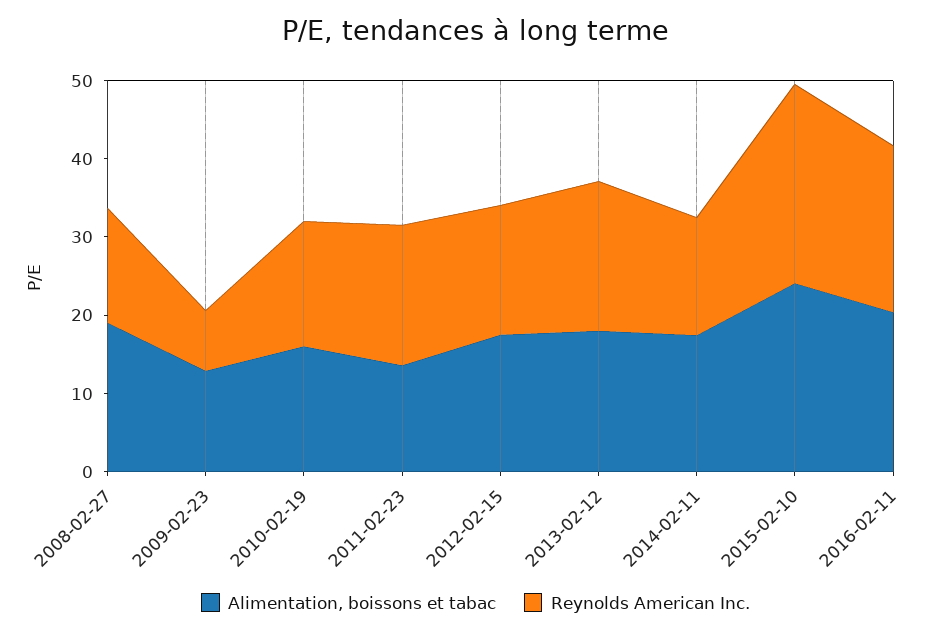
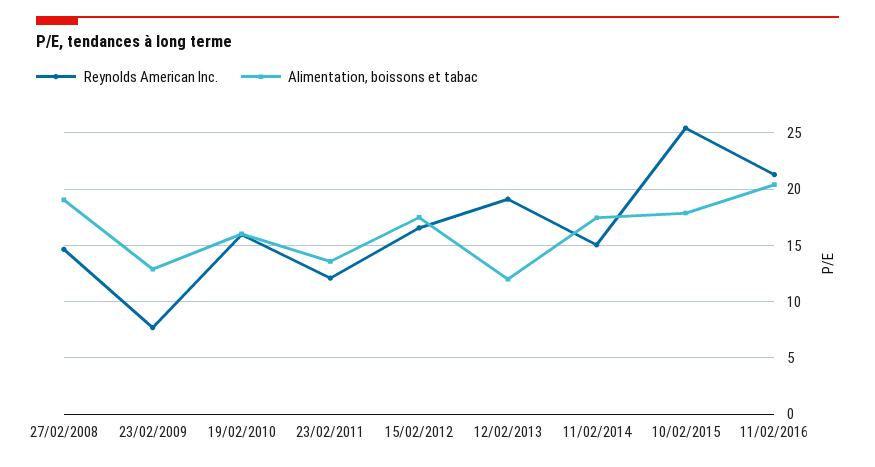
Reynolds American Inc., 2011-02-23: 18 -> 12
Alimentation, boissons et tabac, 2013-02-12: 18 -> 12
Alimentation, boissons et tabac, 2015-02-10: 24 -> 18

